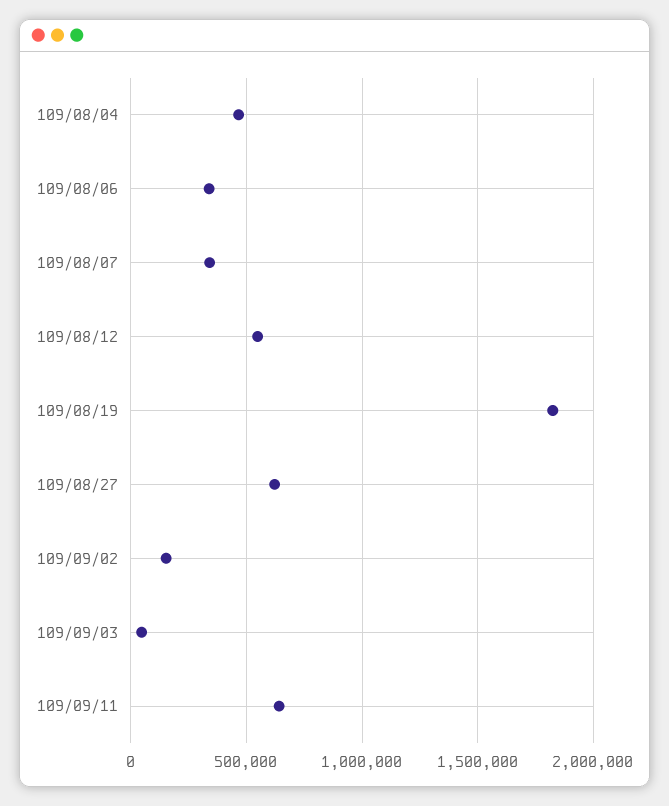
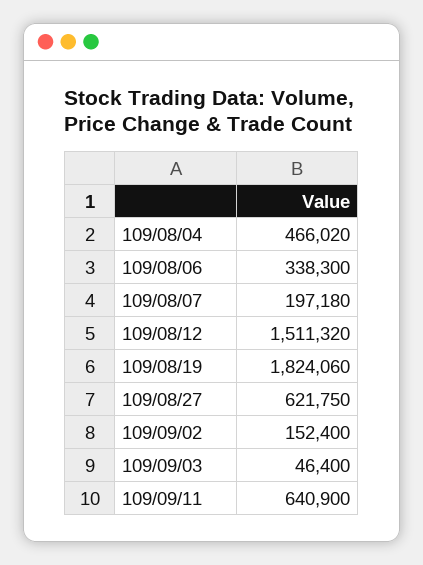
109/08/07: 350000 -> 197180
109/08/12: 550000 -> 1511320

